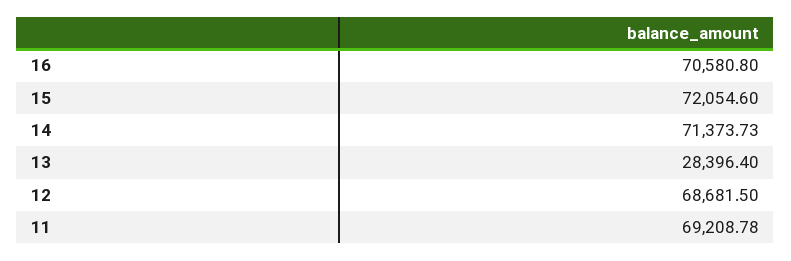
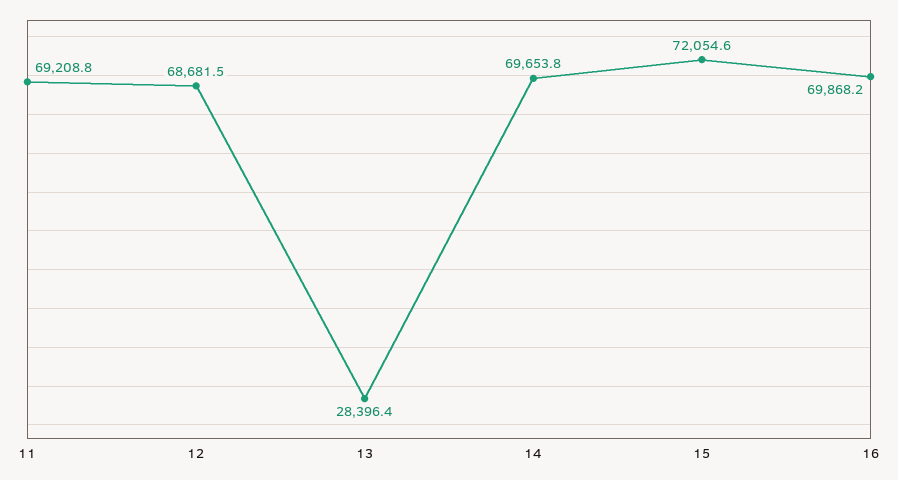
16: 70580.8 -> 69868.2
14: 71373.73 -> 69653.8

